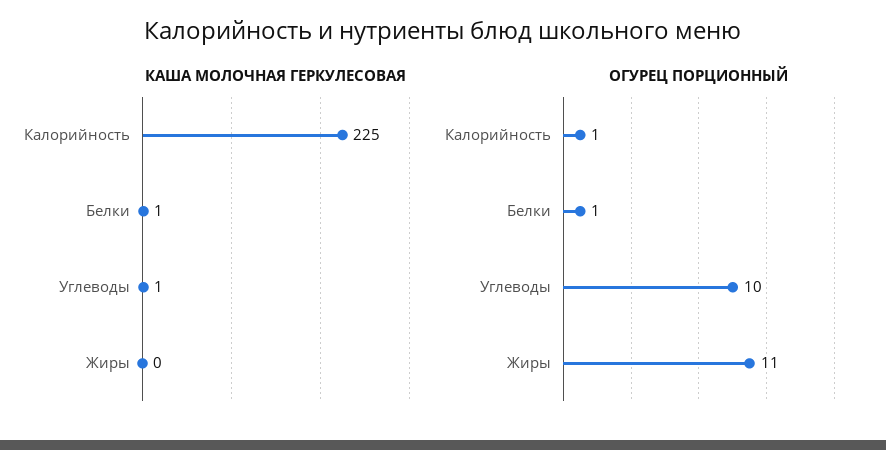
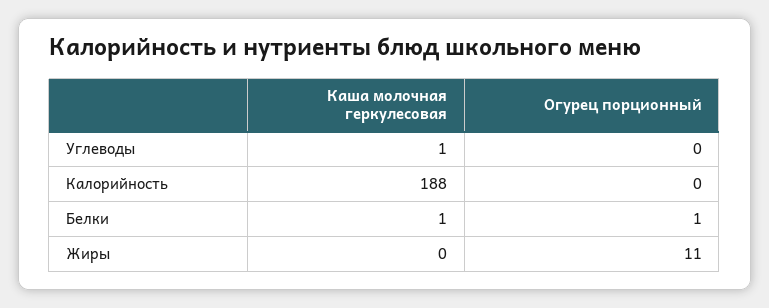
КАША МОЛОЧНАЯ ГЕРКУЛЕСОВАЯ, Калорийность: 225 -> 188
ОГУРЕЦ ПОРЦИОННЫЙ, Калорийность: 1 -> 0
ОГУРЕЦ ПОРЦИОННЫЙ, Углеводы: 10 -> 0

